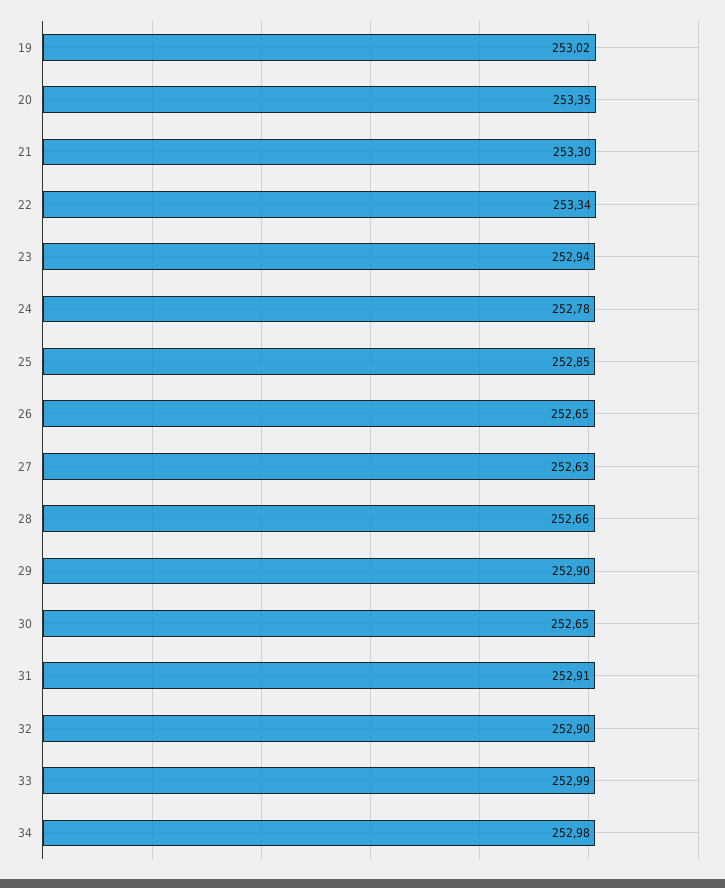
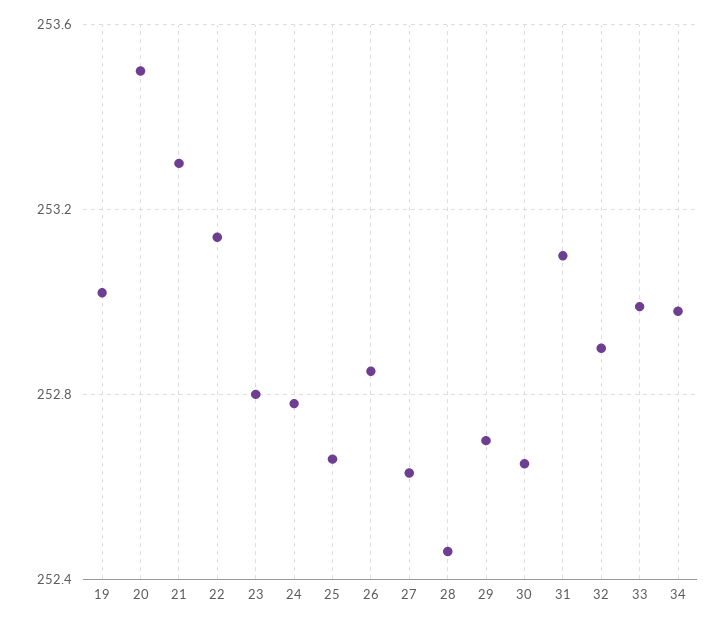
20: 253.35 -> 253.5
22: 253.34 -> 253.15
23: 252.94 -> 252.8
25: 252.85 -> 252.65
26: 252.65 -> 252.85
28: 252.66 -> 252.45
29: 252.9 -> 252.7
31: 252.91 -> 253.1

